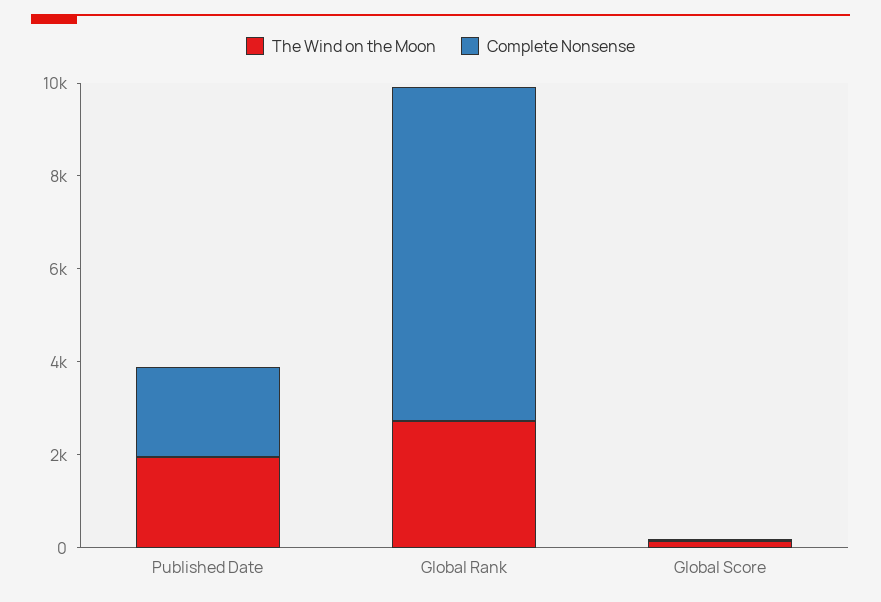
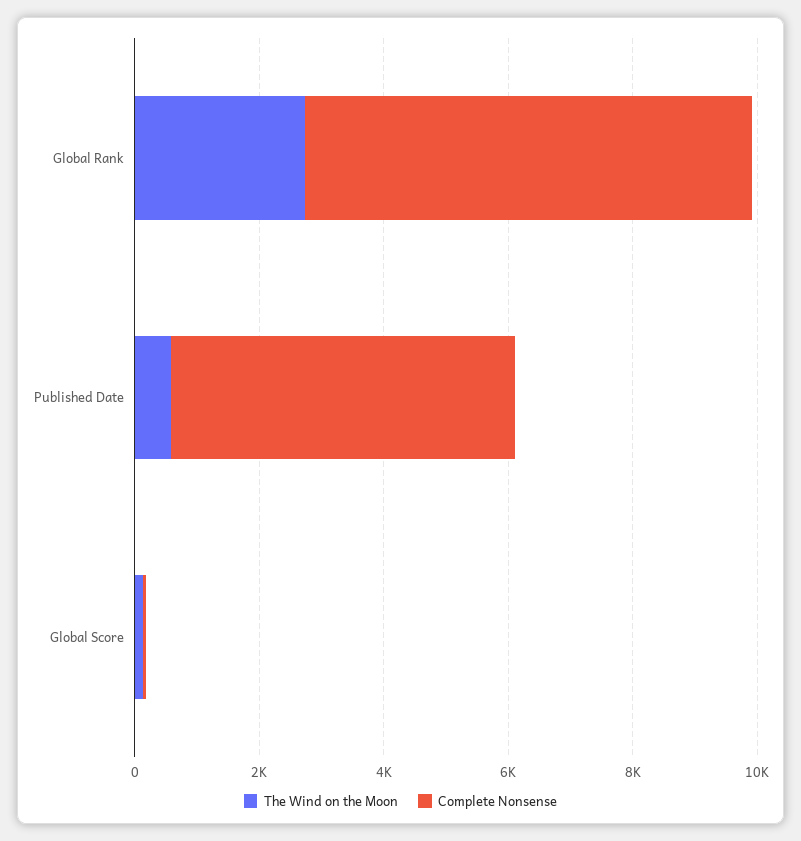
The Wind on the Moon, Published Date: 2000 -> 500
Complete Nonsense, Published Date: 2000 -> 5500

